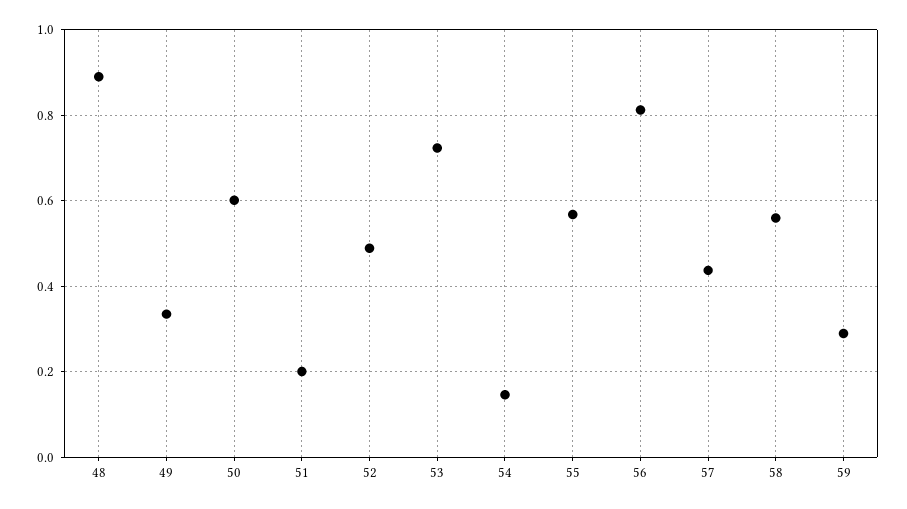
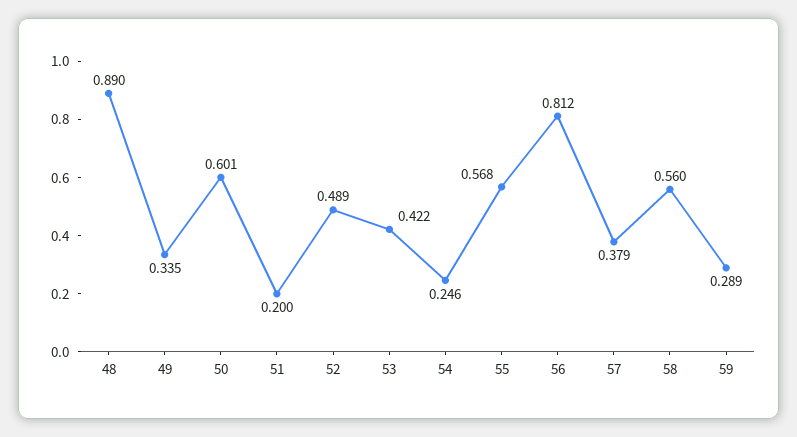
53: 0.72 -> 0.422
54: 0.14 -> 0.246
57: 0.44 -> 0.379

